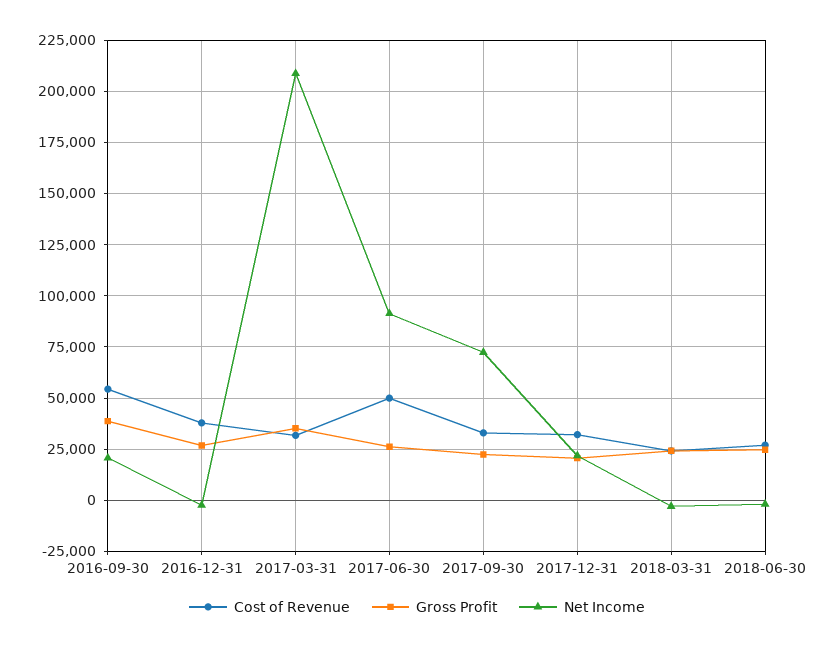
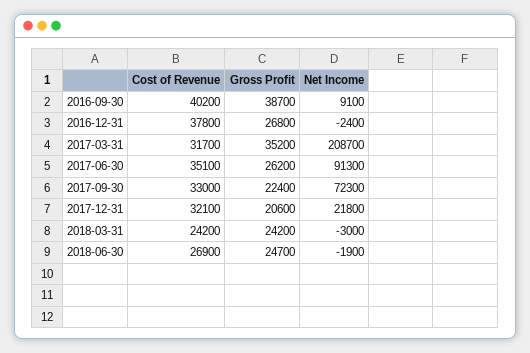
Cost of Revenue, 2016-09-30: 55000 -> 40200
Net Income, 2016-09-30: 20000 -> 9100
Cost of Revenue, 2017-06-30: 50000 -> 35100

